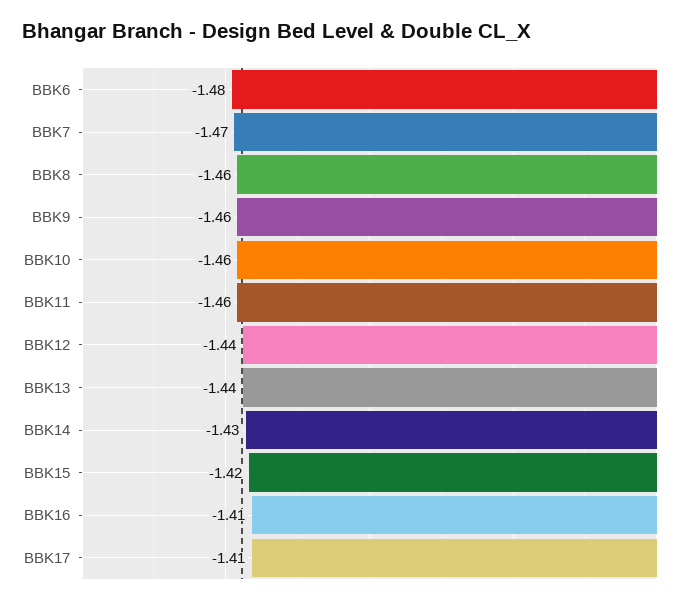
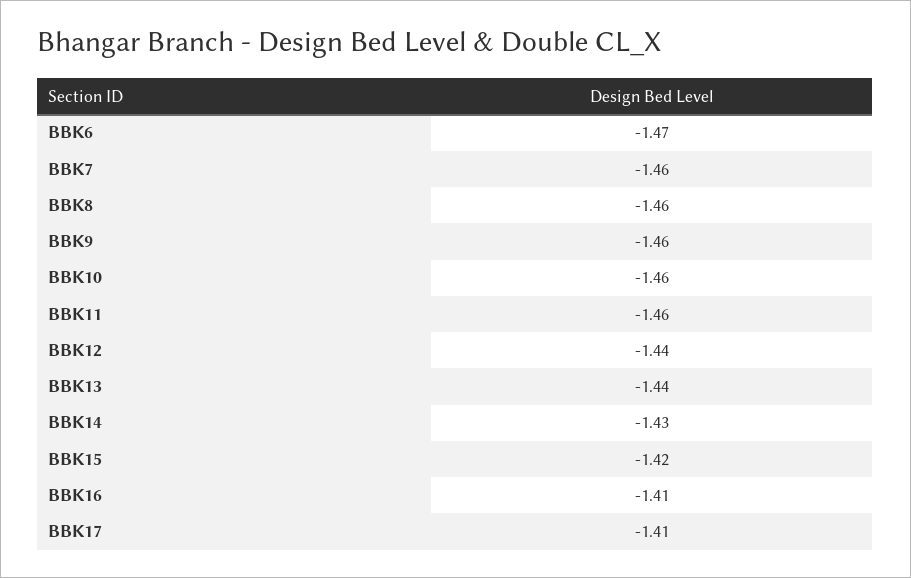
BBK6: -1.48 -> -1.47
BBK7: -1.47 -> -1.46

